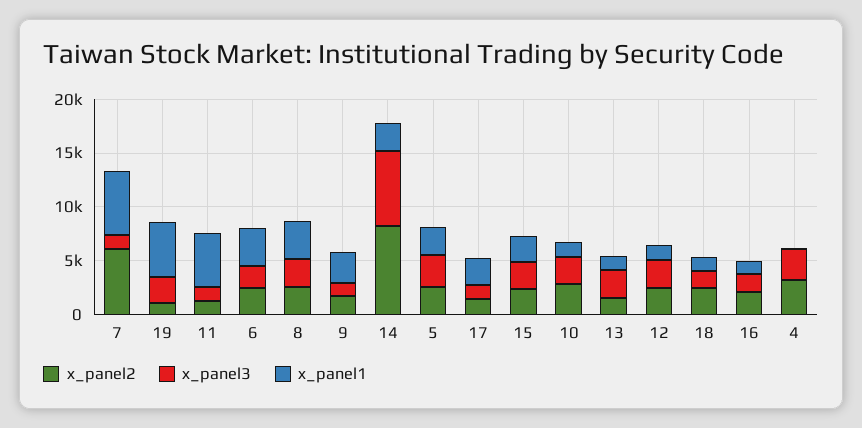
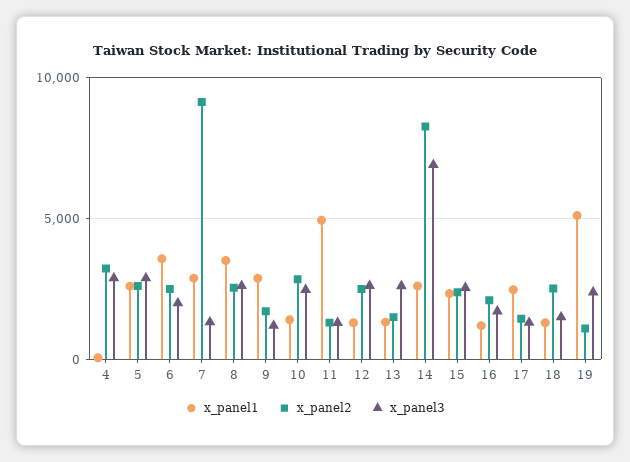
x_panel2, 7: 6000 -> 9000
x_panel1, 7: 6000 -> 3000

